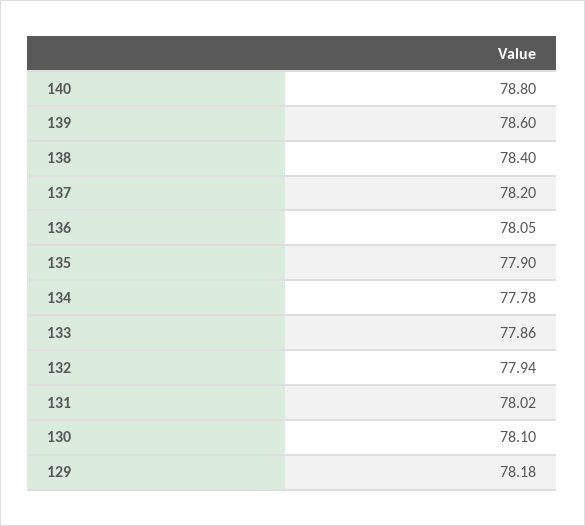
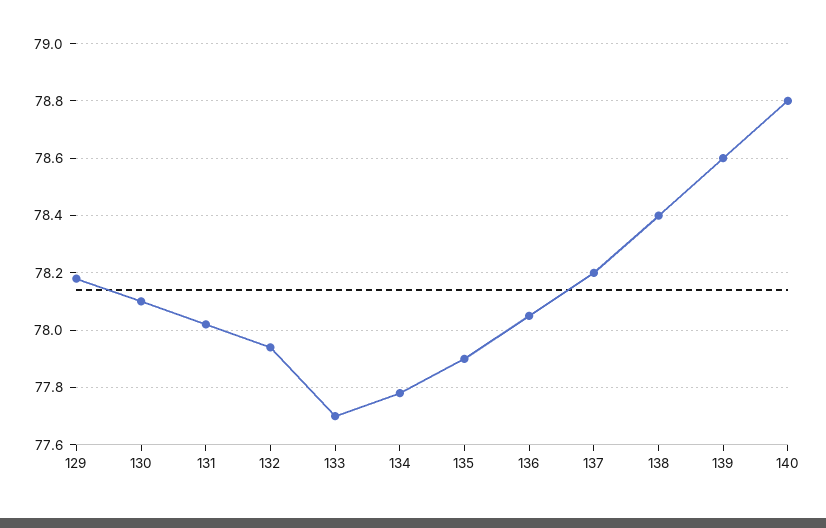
133: 77.86 -> 77.7

